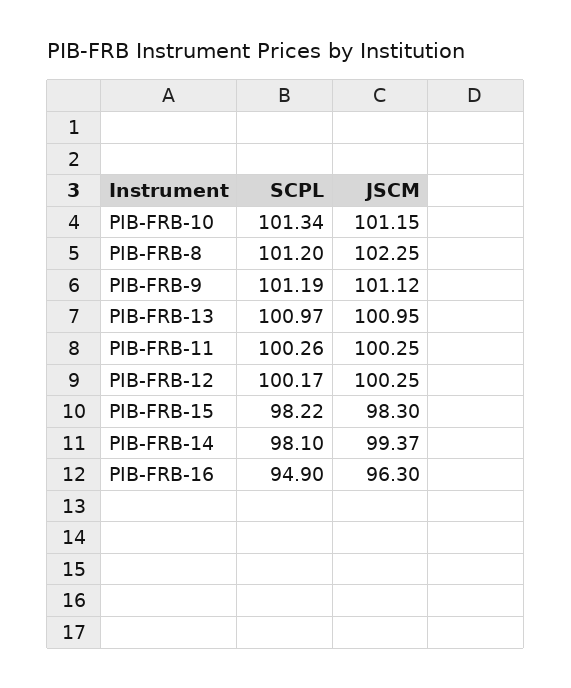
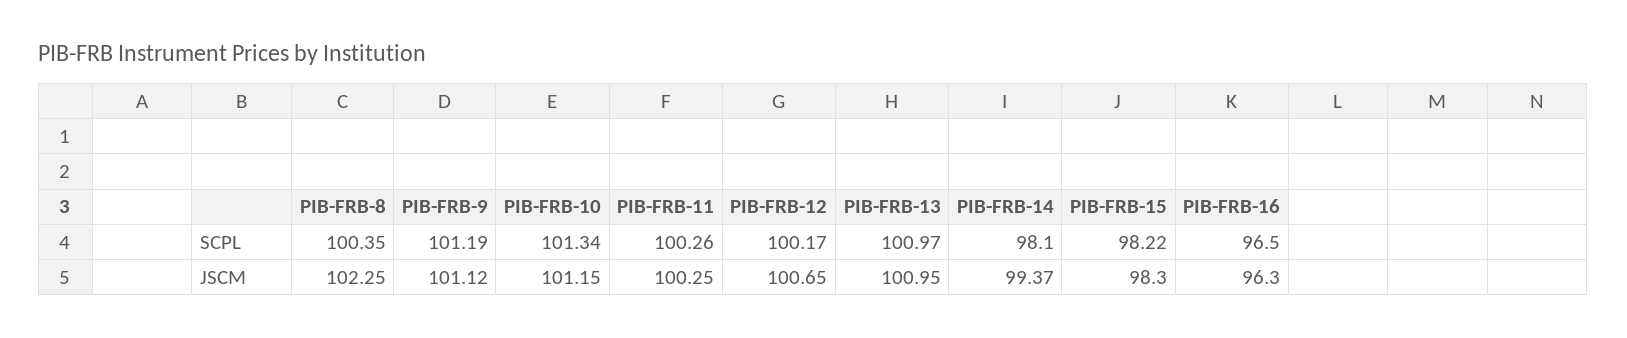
SCPL, PIB-FRB-8: 101.2 -> 100.35
JSCM, PIB-FRB-12: 100.25 -> 100.65
SCPL, PIB-FRB-16: 94.9 -> 96.5

